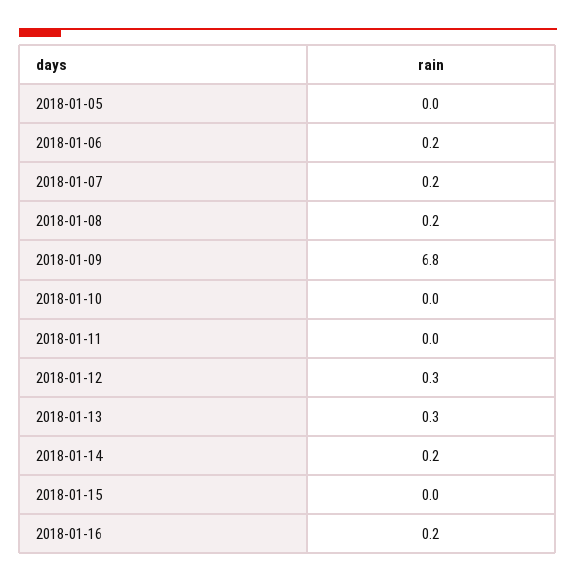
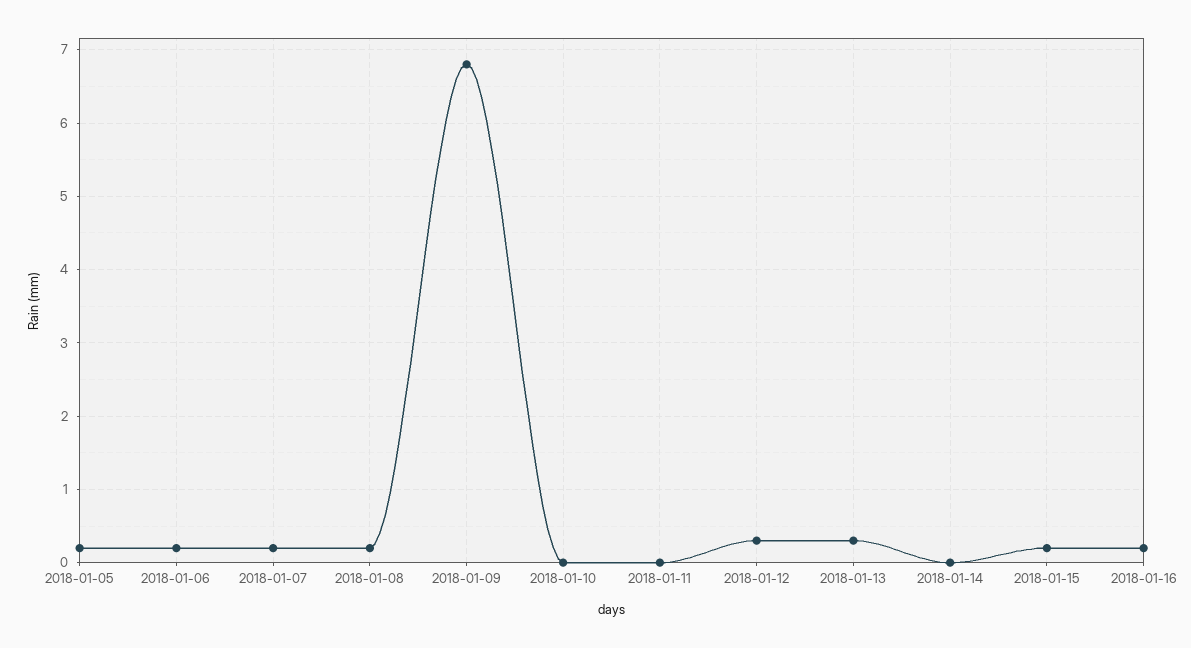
2018-01-05: 0 -> 0.2
2018-01-14: 0.2 -> 0
2018-01-15: 0 -> 0.2

